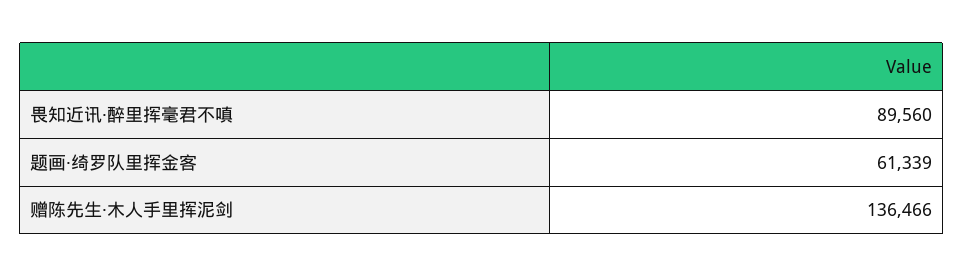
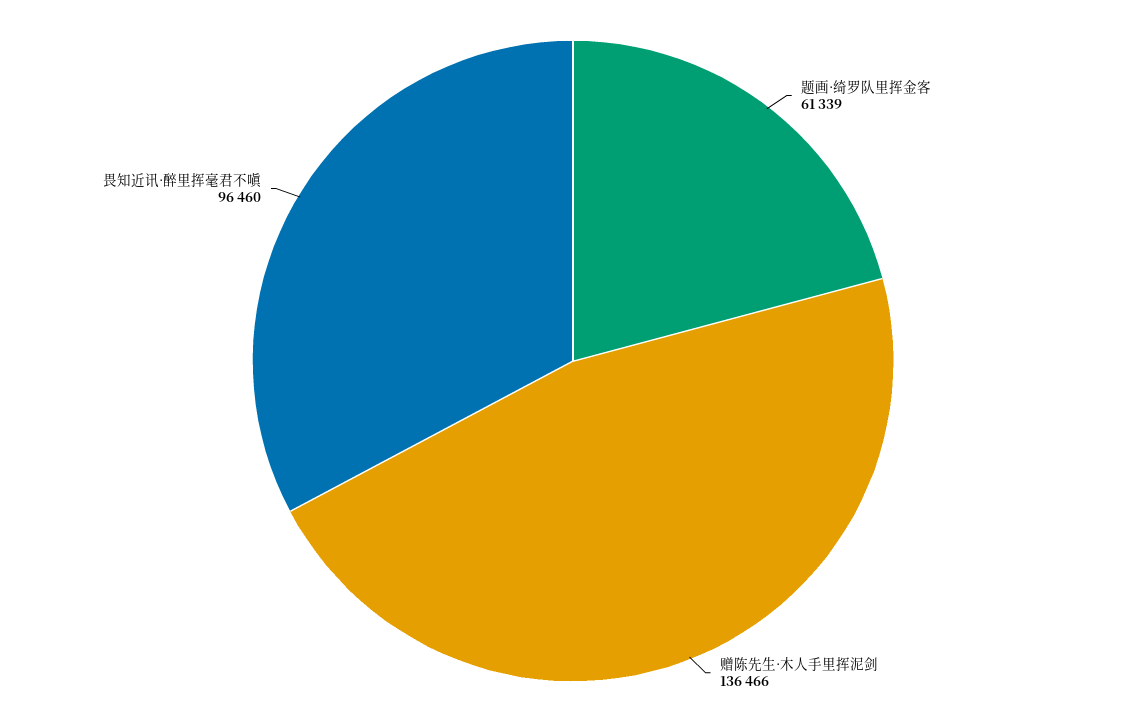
畏知近讯·醉里挥毫君不嗔: 89560 -> 96460

